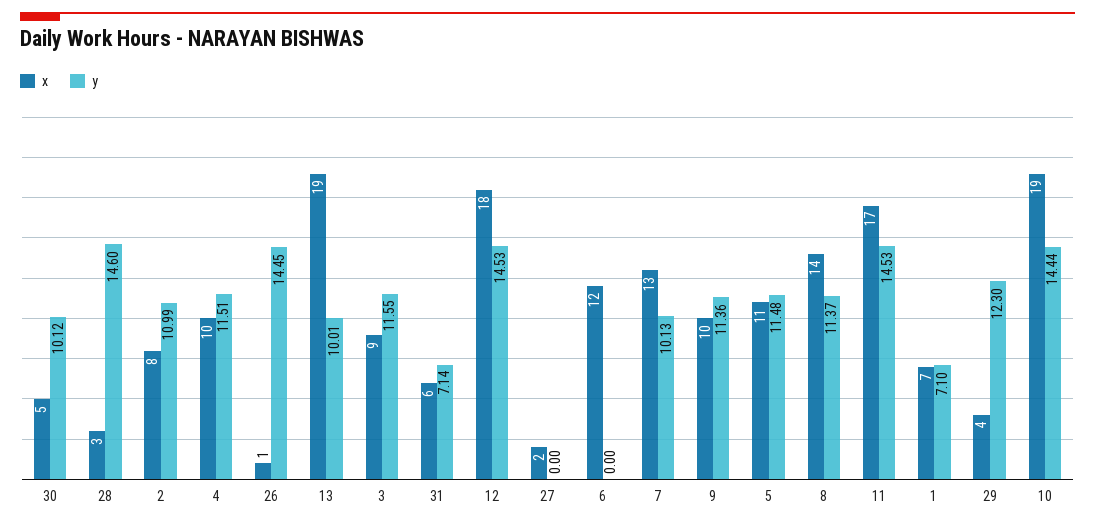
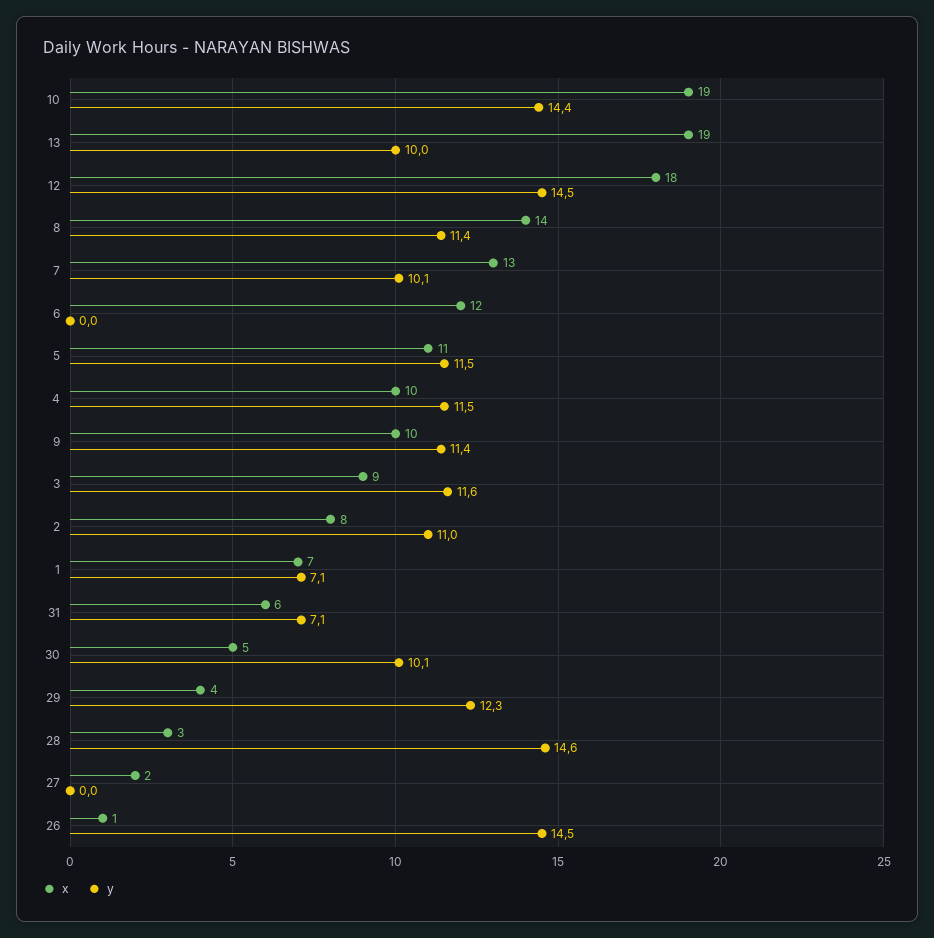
x, 11: 17 -> none
y, 11: 14.53 -> none

